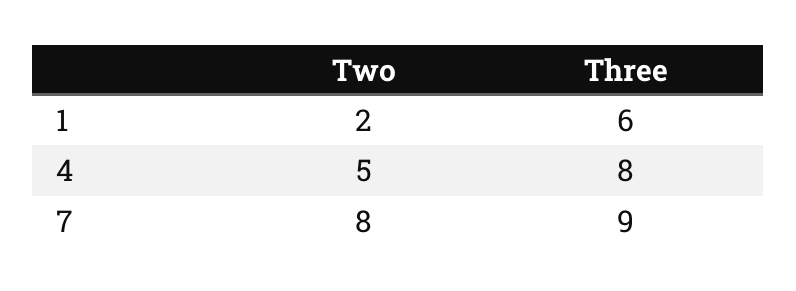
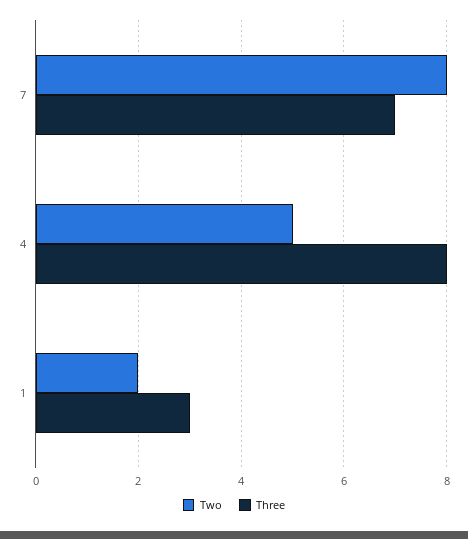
Three, 1: 6 -> 3
Three, 7: 9 -> 7

